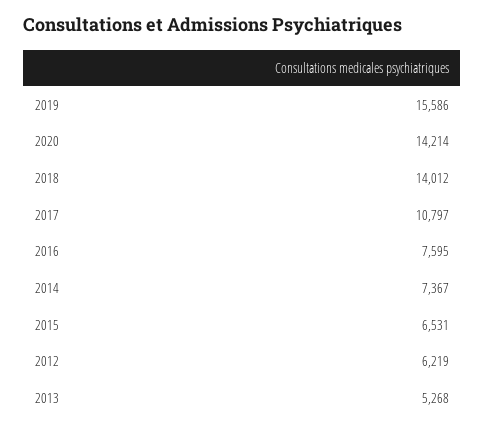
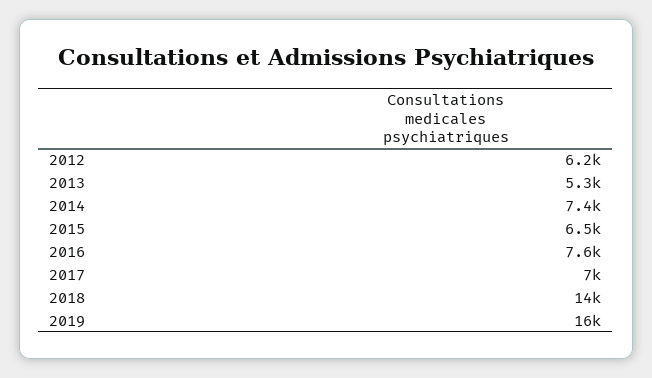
2020: 14214 -> none
2017: 10797 -> 7000

